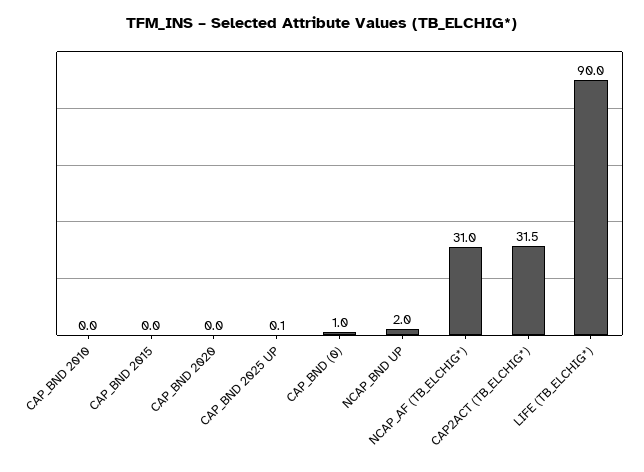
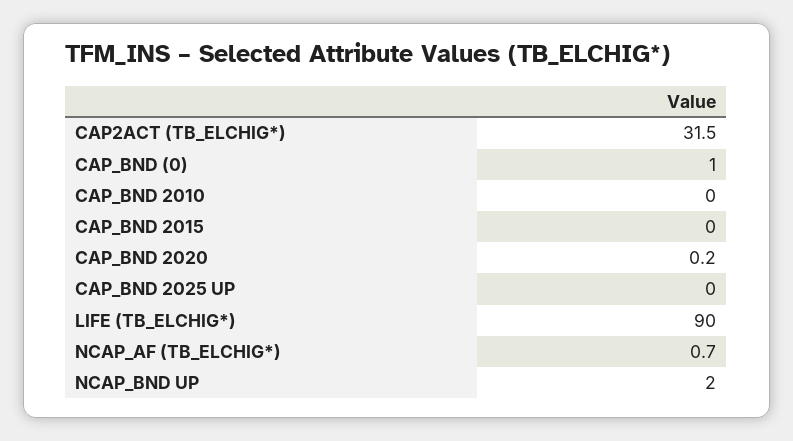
CAP_BND 2020: 0 -> 0.2
CAP_BND 2025 UP: 0.1 -> 0
NCAP_AF (TB_ELCHIG*): 31 -> 0.7

